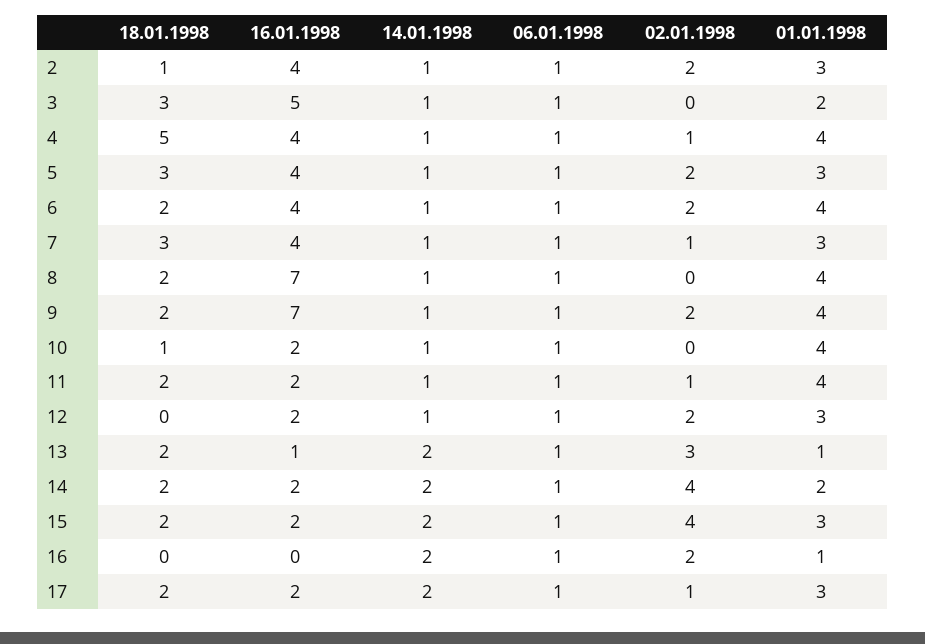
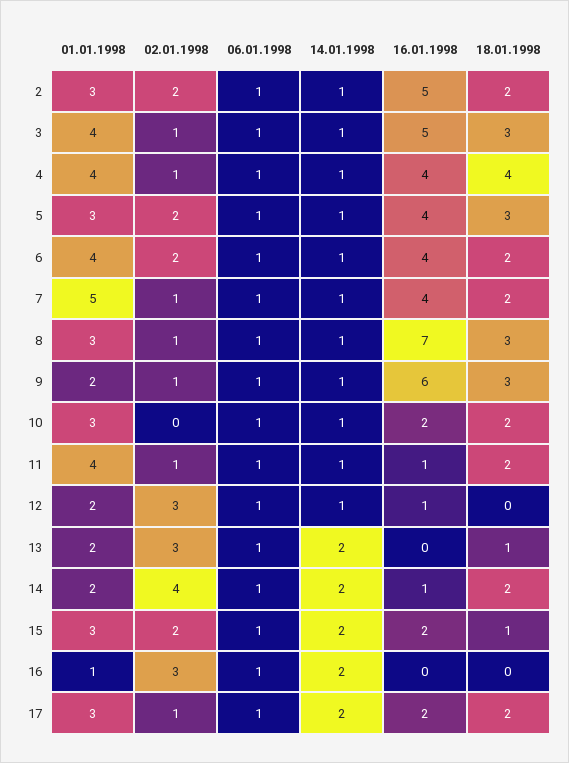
18.01.1998, 2: 1 -> 2
16.01.1998, 2: 4 -> 5
02.01.1998, 3: 0 -> 1
01.01.1998, 3: 2 -> 4
18.01.1998, 4: 5 -> 4
18.01.1998, 7: 3 -> 2
01.01.1998, 7: 3 -> 5
18.01.1998, 8: 2 -> 3
02.01.1998, 8: 0 -> 1
01.01.1998, 8: 4 -> 3
18.01.1998, 9: 2 -> 3
16.01.1998, 9: 7 -> 6
02.01.1998, 9: 2 -> 1
01.01.1998, 9: 4 -> 2
18.01.1998, 10: 1 -> 2
01.01.1998, 10: 4 -> 3
16.01.1998, 11: 2 -> 1
16.01.1998, 12: 2 -> 1
02.01.1998, 12: 2 -> 3
01.01.1998, 12: 3 -> 2
18.01.1998, 13: 2 -> 1
16.01.1998, 13: 1 -> 0
01.01.1998, 13: 1 -> 2
16.01.1998, 14: 2 -> 1
18.01.1998, 15: 2 -> 1
02.01.1998, 15: 4 -> 2
02.01.1998, 16: 2 -> 3

